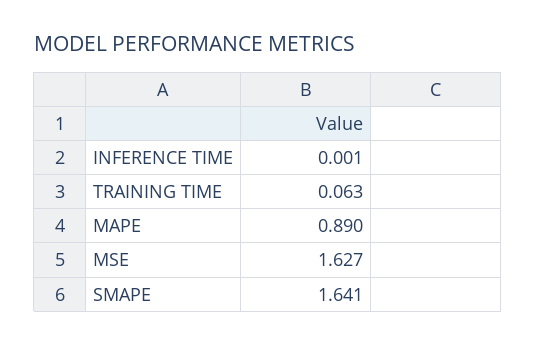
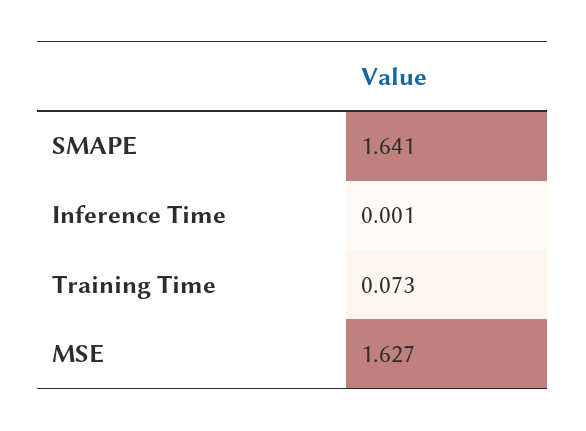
TRAINING TIME: 0.063 -> 0.073
MAPE: 0.89 -> none

